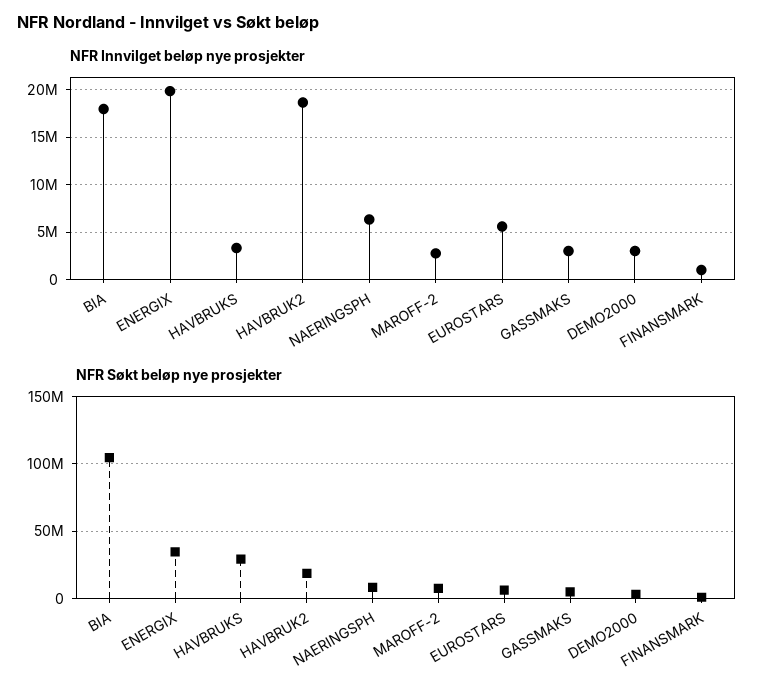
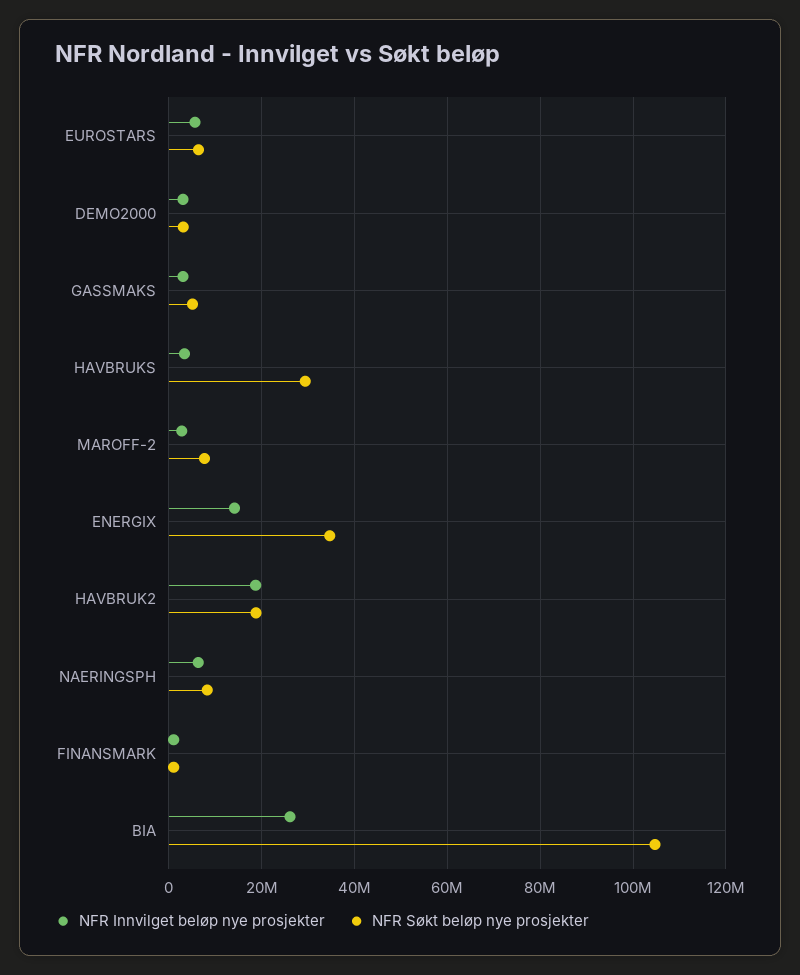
NFR Innvilget beløp nye prosjekter, BIA: 18000000 -> 26000000
NFR Innvilget beløp nye prosjekter, ENERGIX: 20000000 -> 14000000

